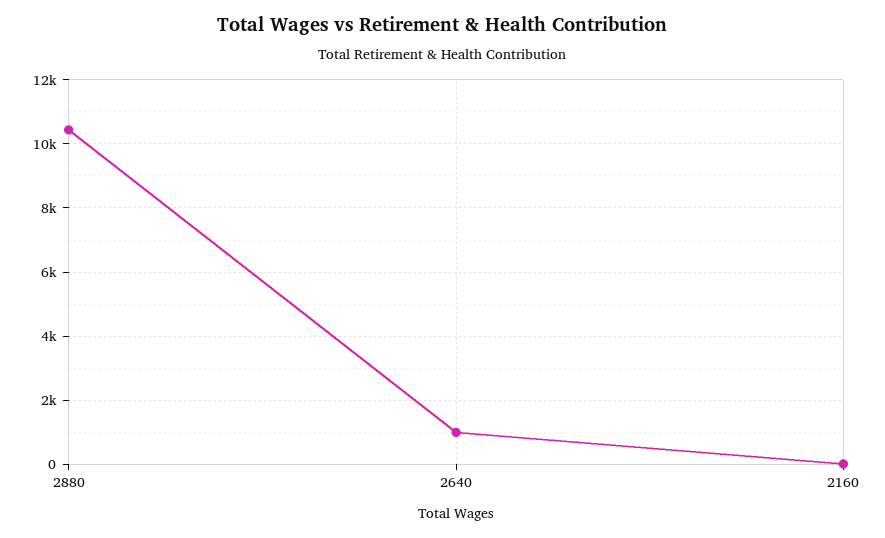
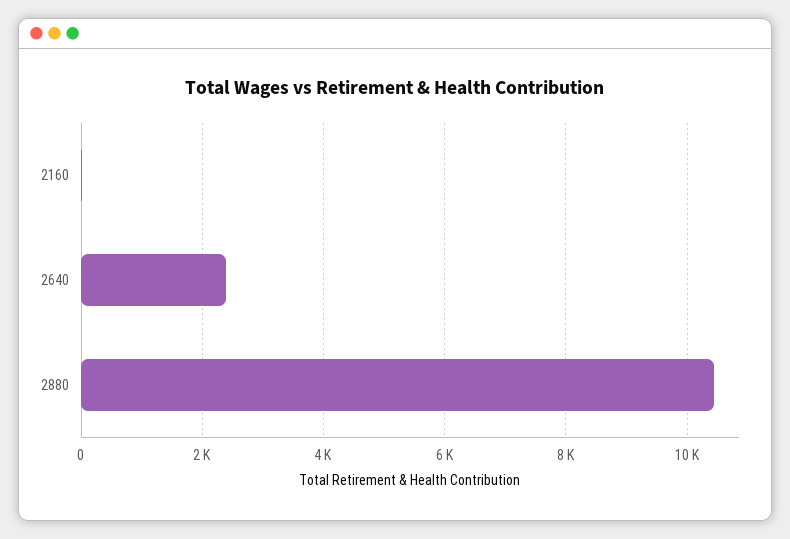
2640: 1000 -> 2400

